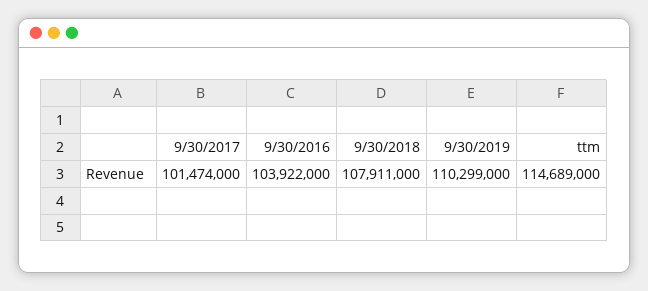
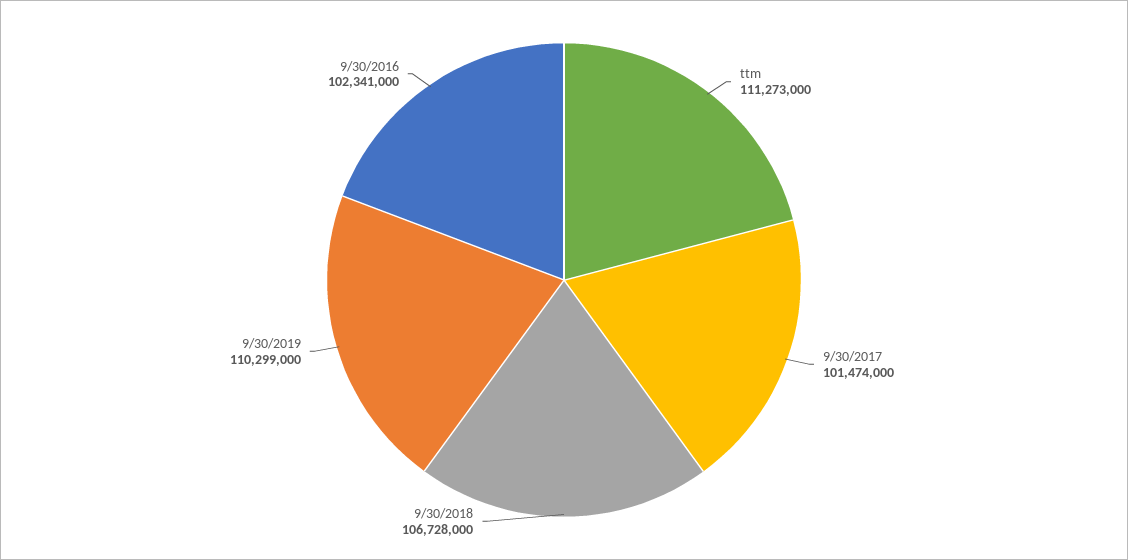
9/30/2016: 103922000 -> 102341000
9/30/2018: 107911000 -> 106728000
ttm: 114689000 -> 111273000

